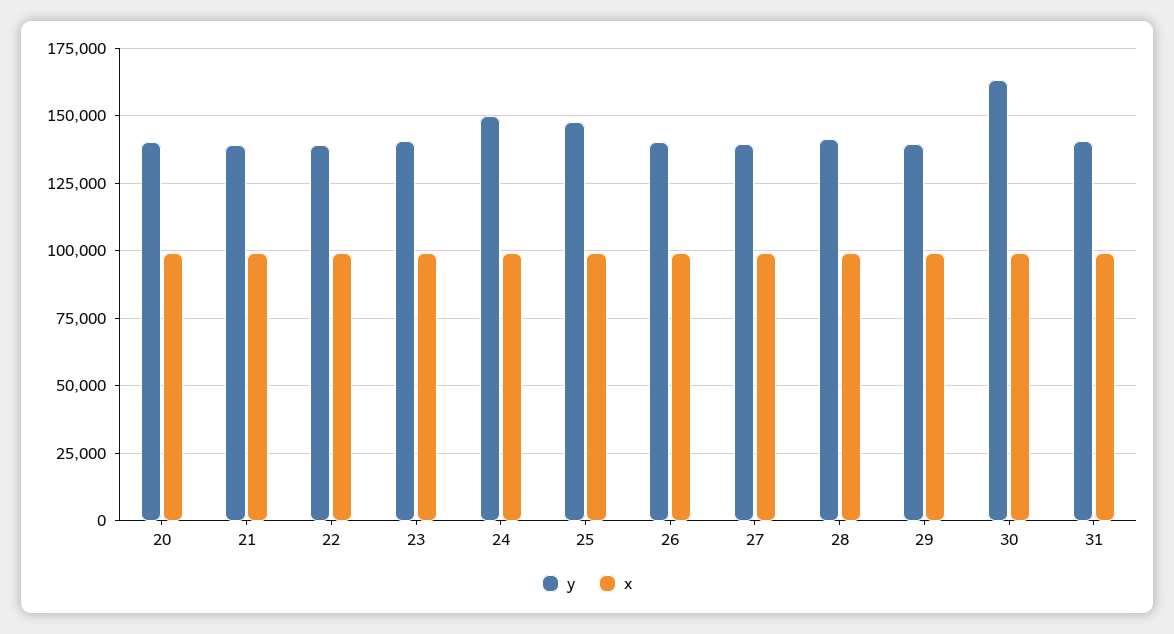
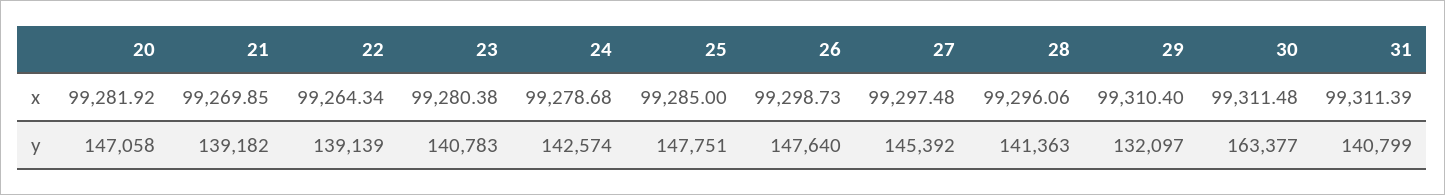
y, 20: 140000 -> 147058
y, 24: 150000 -> 142574
y, 26: 140000 -> 147640
y, 27: 140000 -> 145392
y, 29: 140000 -> 132097

